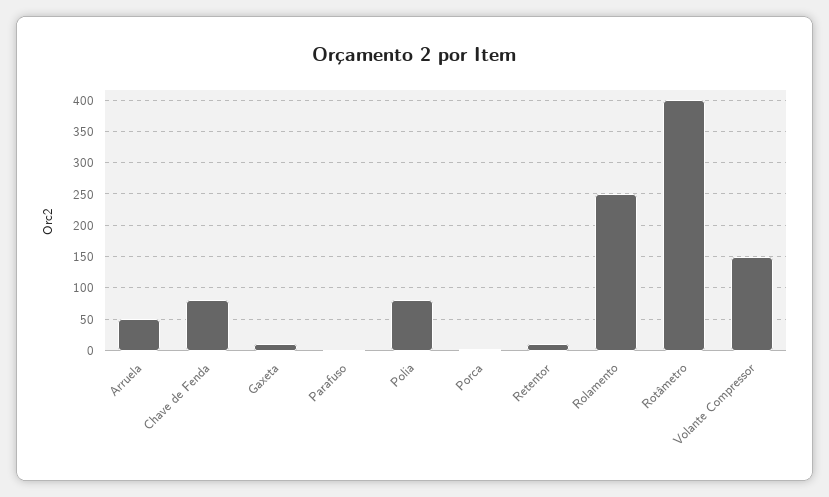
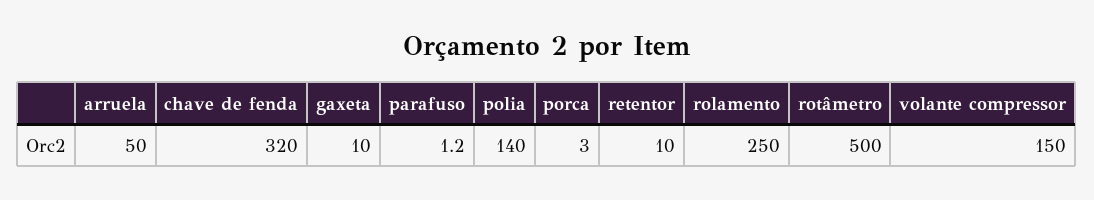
Chave de Fenda: 80 -> 320
Polia: 80 -> 140
Rotâmetro: 400 -> 500

